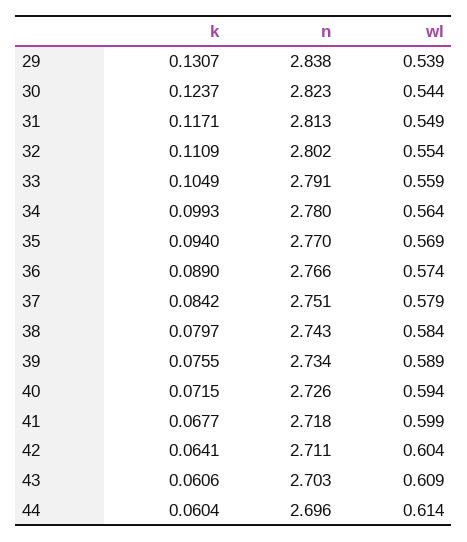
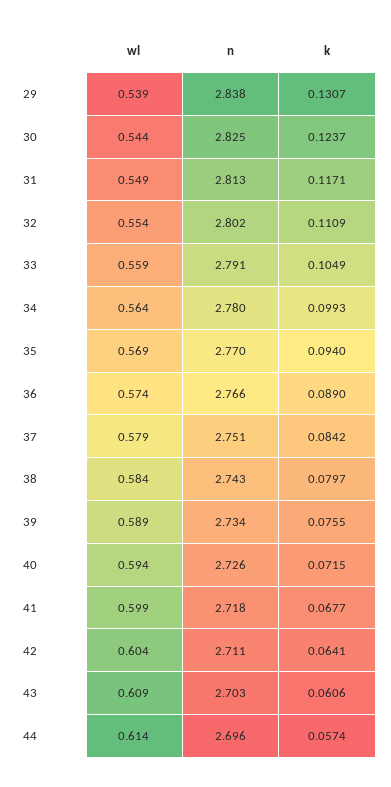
n, 30: 2.823 -> 2.825
k, 44: 0.0604 -> 0.0574

